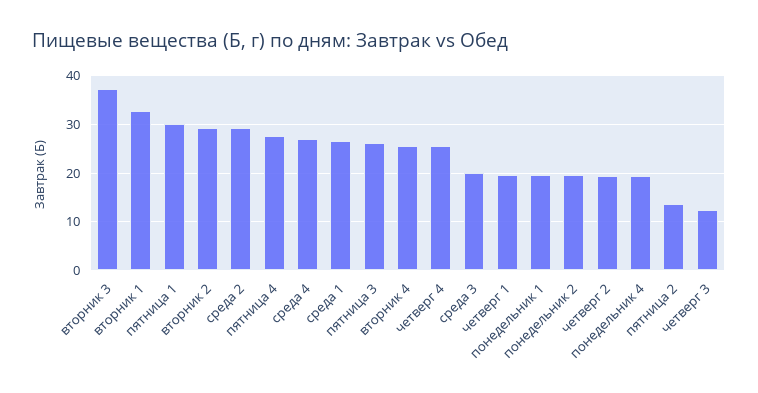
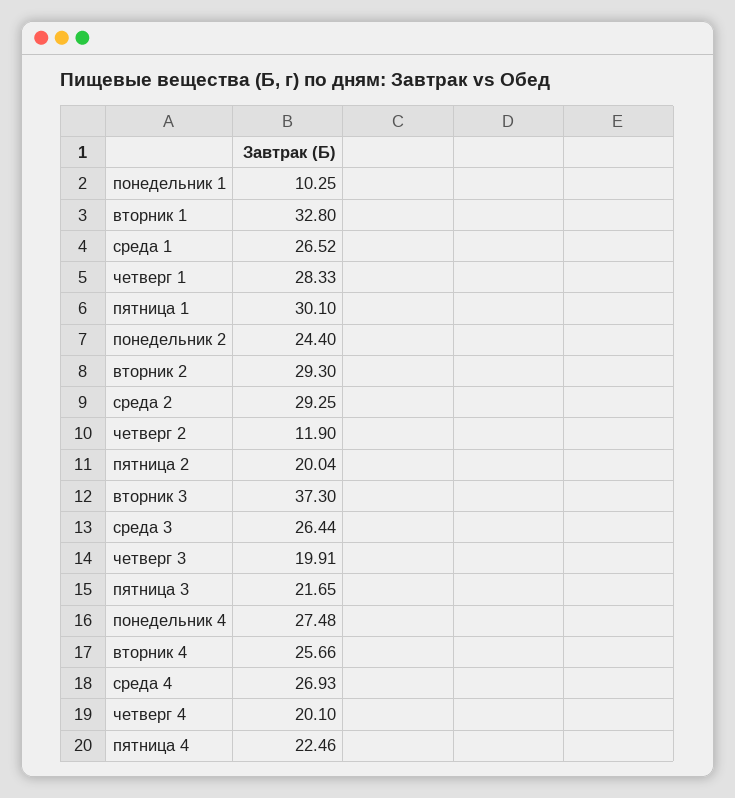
пятница 4: 28 -> 22.46
пятница 3: 26 -> 21.65
четверг 4: 26 -> 20.1
среда 3: 20 -> 26.44
четверг 1: 20 -> 28.33
понедельник 1: 20 -> 10.25
понедельник 2: 20 -> 24.4
четверг 2: 20 -> 11.9
понедельник 4: 20 -> 27.48
пятница 2: 14 -> 20.04
четверг 3: 12 -> 19.91

